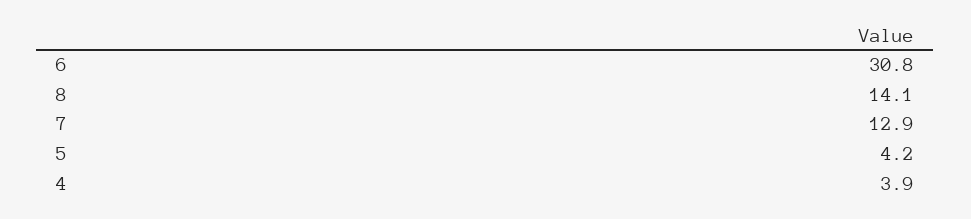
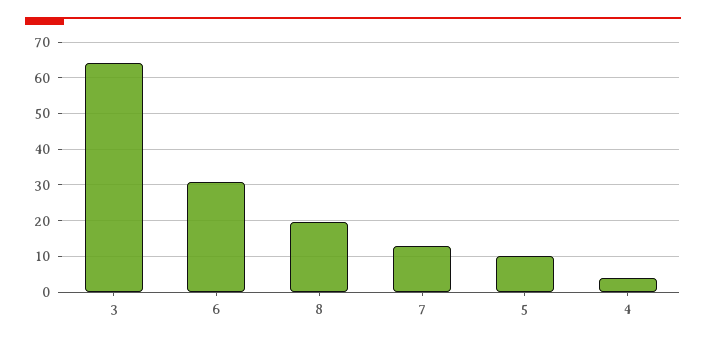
8: 14.1 -> 20
5: 4.2 -> 10
3: none -> 64

